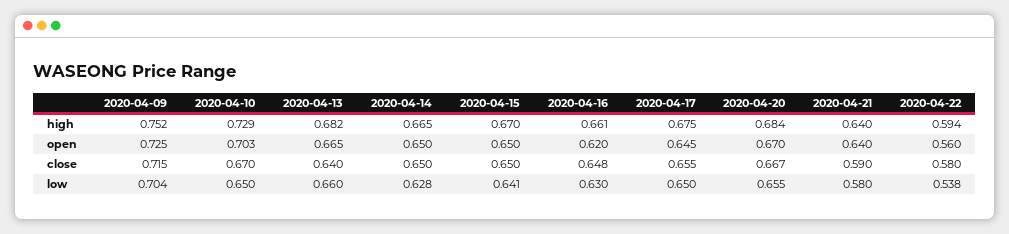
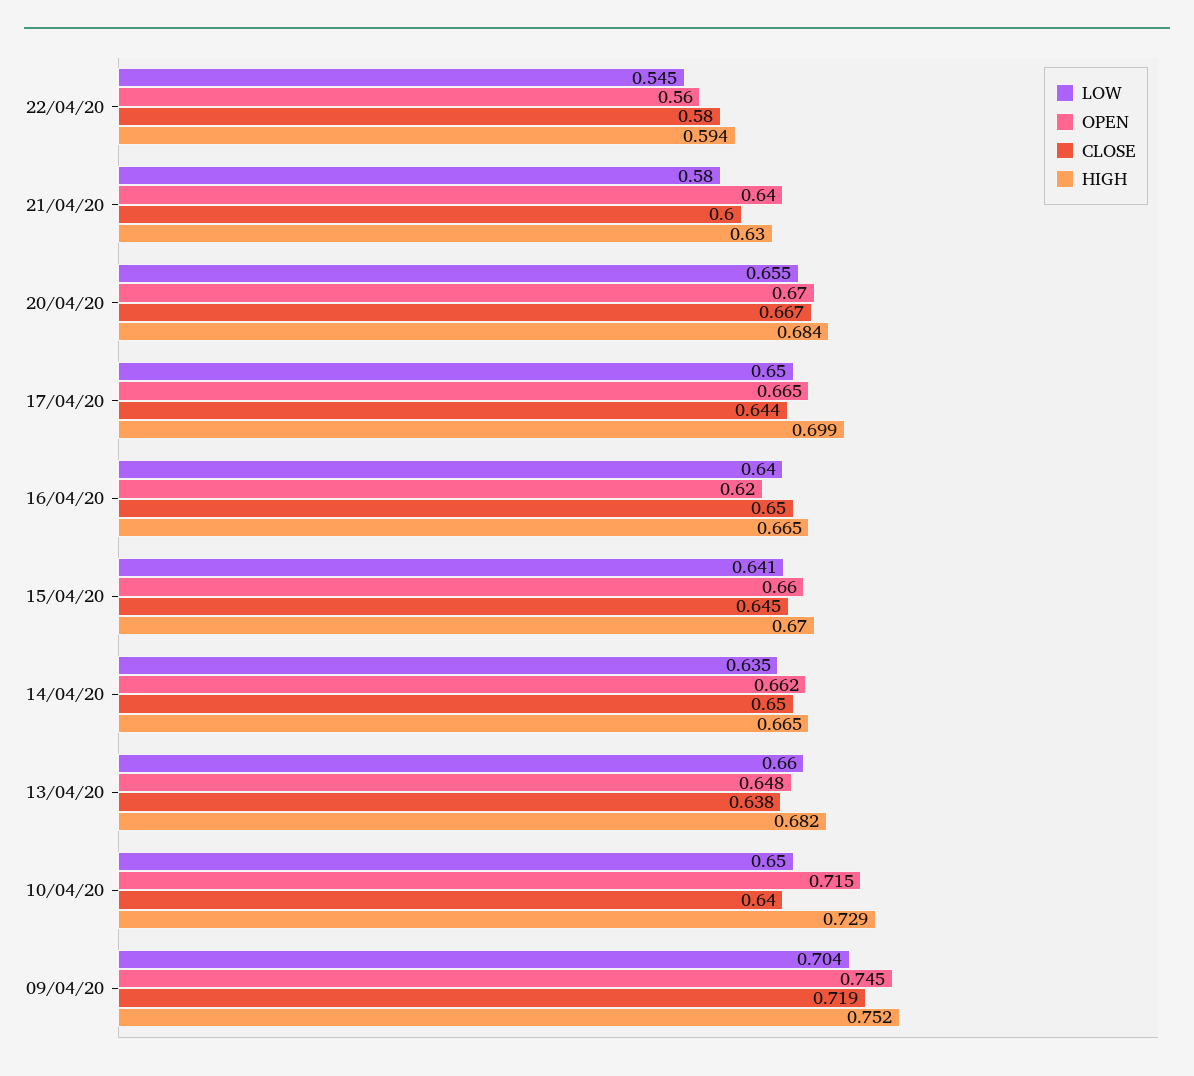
high, 2020-04-16: 0.661 -> 0.665
high, 2020-04-17: 0.675 -> 0.699
high, 2020-04-21: 0.64 -> 0.63
open, 2020-04-09: 0.725 -> 0.745
open, 2020-04-10: 0.703 -> 0.715
open, 2020-04-13: 0.665 -> 0.648
open, 2020-04-14: 0.65 -> 0.662
open, 2020-04-15: 0.65 -> 0.66
open, 2020-04-17: 0.645 -> 0.665
close, 2020-04-09: 0.715 -> 0.719
close, 2020-04-10: 0.67 -> 0.64
close, 2020-04-13: 0.64 -> 0.638
close, 2020-04-15: 0.65 -> 0.645
close, 2020-04-16: 0.648 -> 0.65
close, 2020-04-17: 0.655 -> 0.644
close, 2020-04-21: 0.59 -> 0.6
low, 2020-04-14: 0.628 -> 0.635
low, 2020-04-16: 0.63 -> 0.64
low, 2020-04-22: 0.538 -> 0.545

